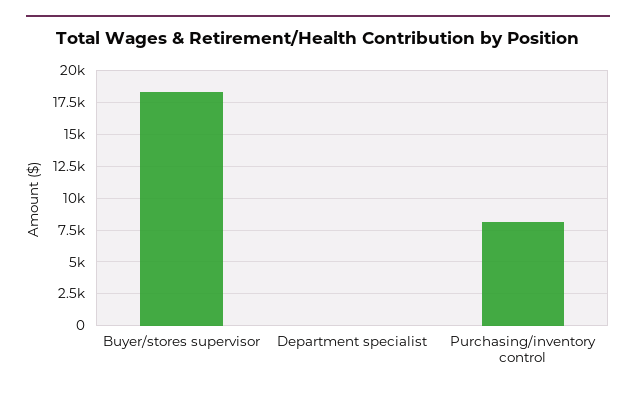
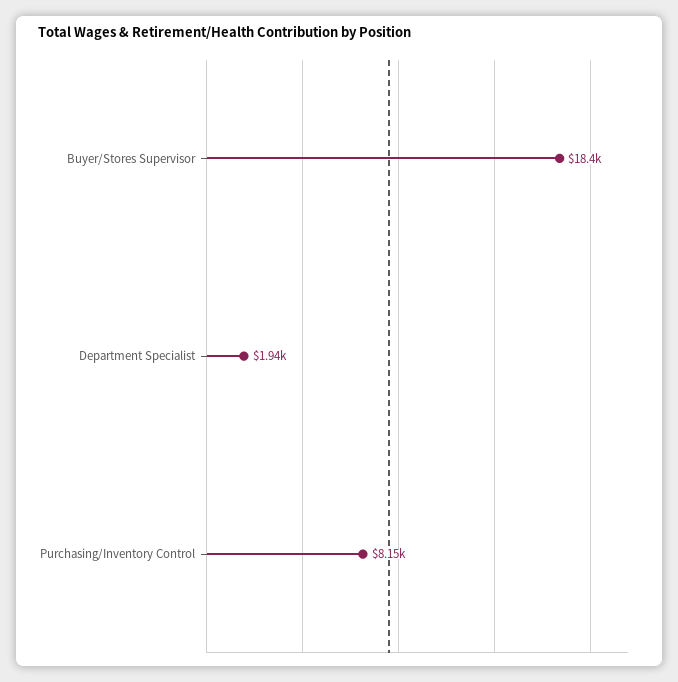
Department specialist: 0 -> 1940

